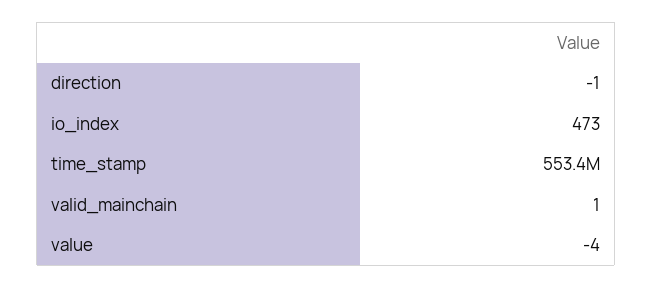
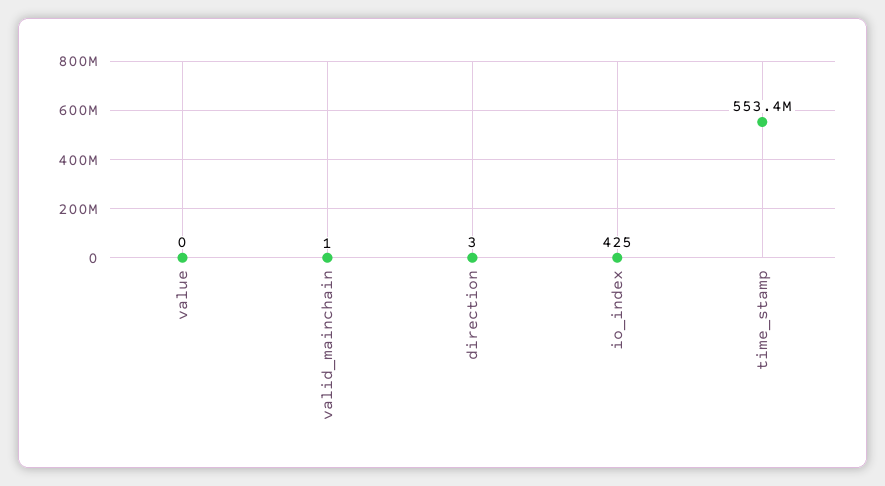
direction: -1 -> 3
io_index: 473 -> 425
value: -4 -> 0

